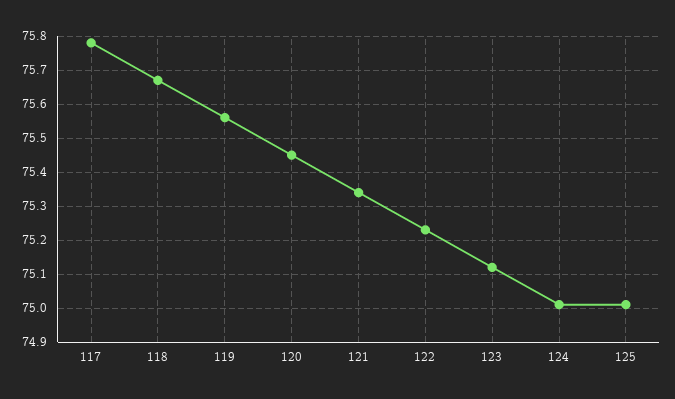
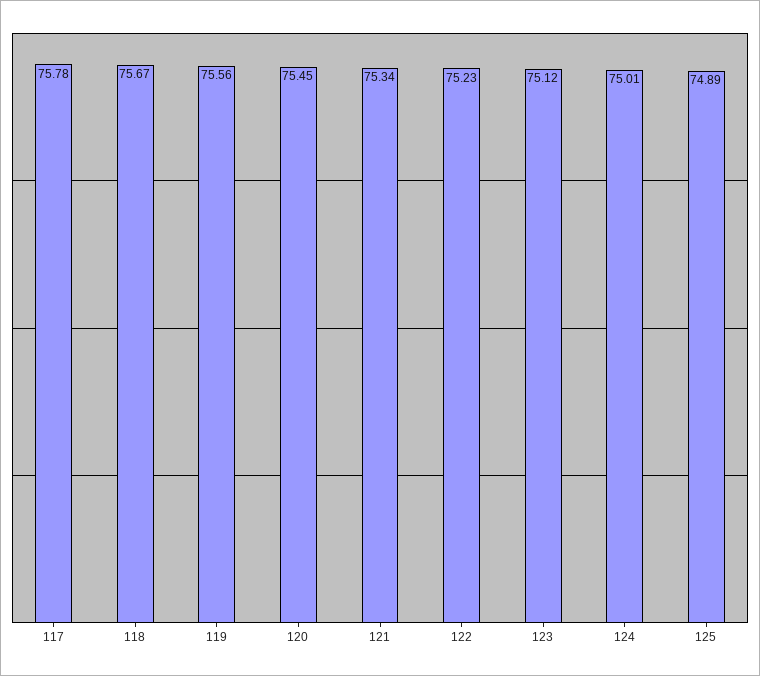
125: 75 -> 74.89

